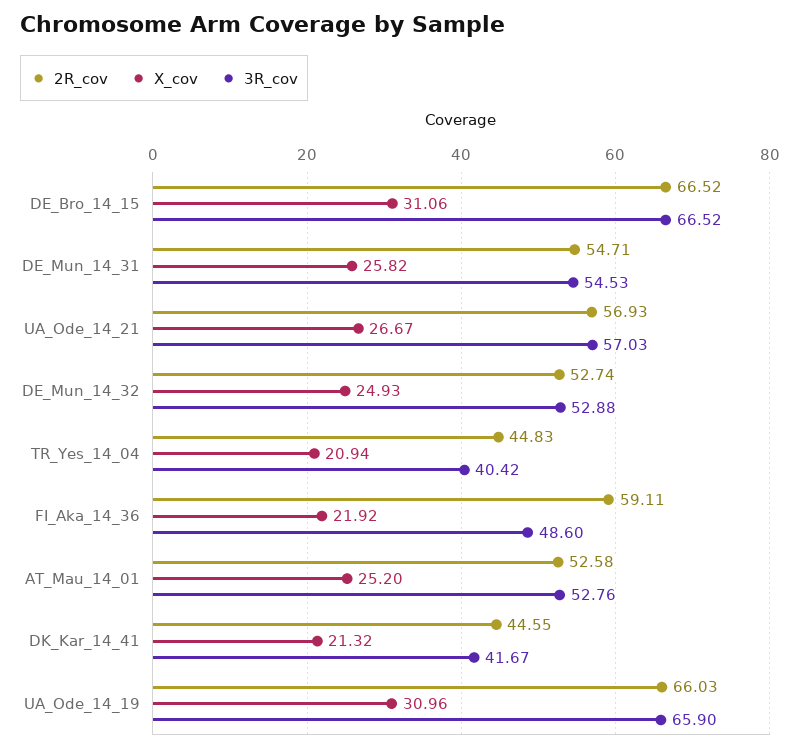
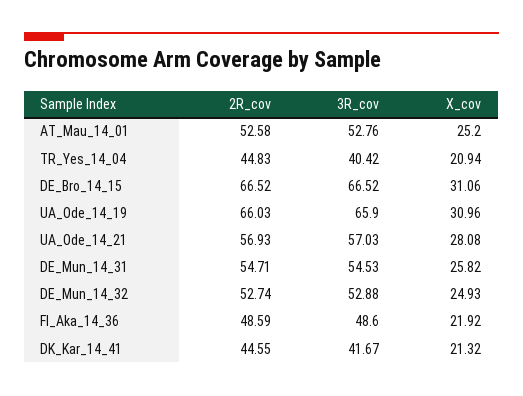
X_cov, UA_Ode_14_21: 26.67 -> 28.08
2R_cov, FI_Aka_14_36: 59.11 -> 48.59

